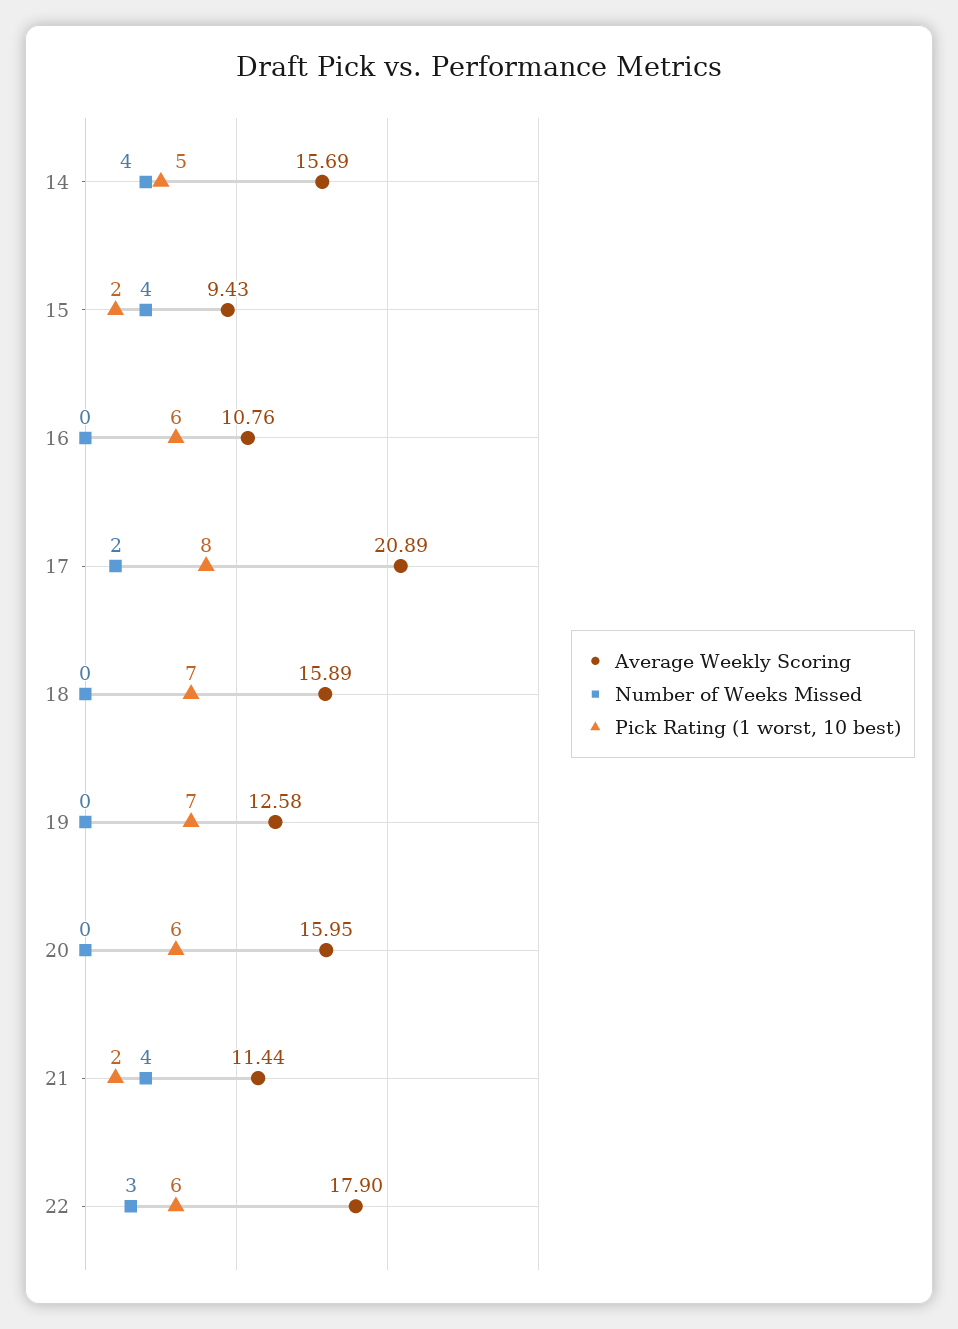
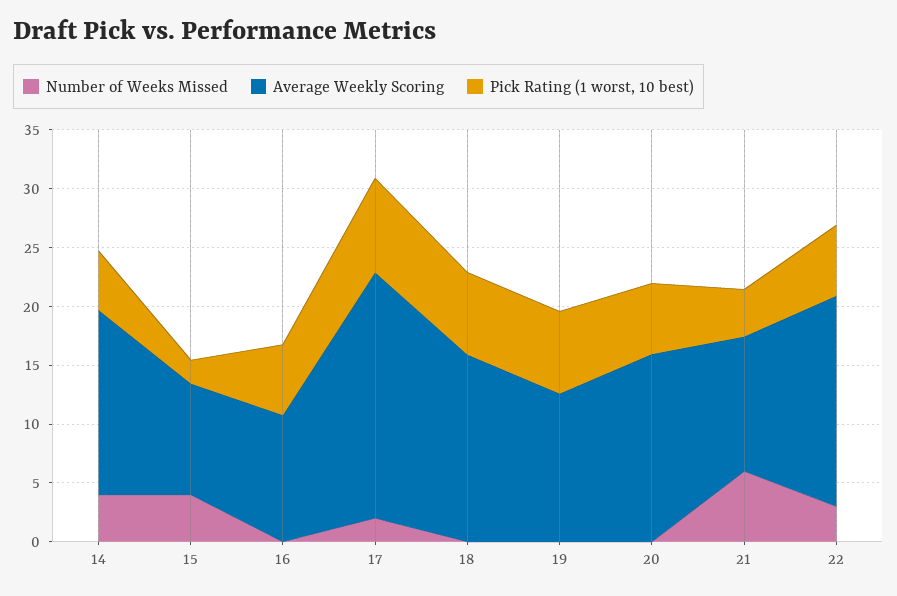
Number of Weeks Missed, 21: 4 -> 6
Pick Rating (1 worst, 10 best), 21: 2 -> 4

